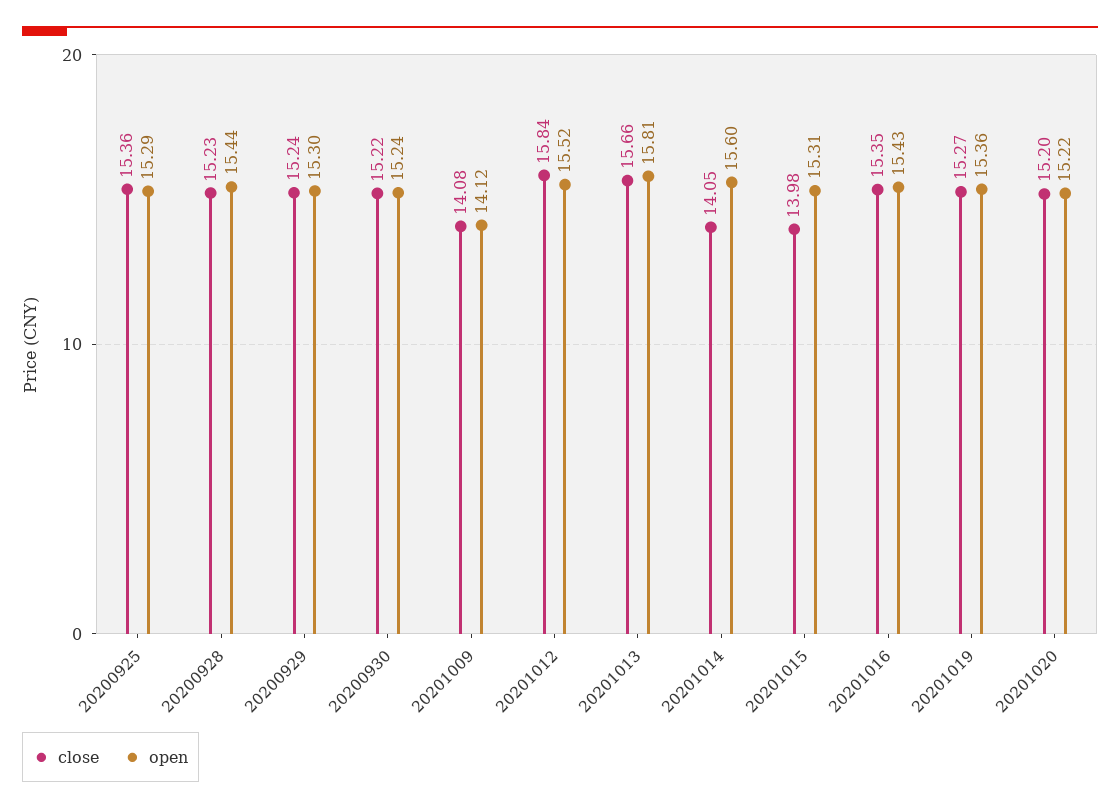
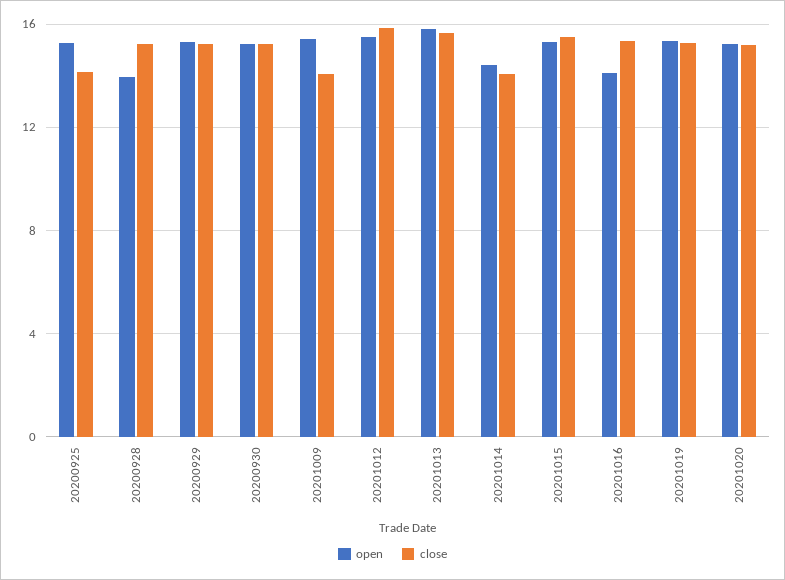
close, 20200925: 15.36 -> 14
open, 20200928: 15.44 -> 14
open, 20201009: 14.12 -> 15.5
open, 20201014: 15.6 -> 14.5
close, 20201015: 13.98 -> 15.5
open, 20201016: 15.43 -> 14

